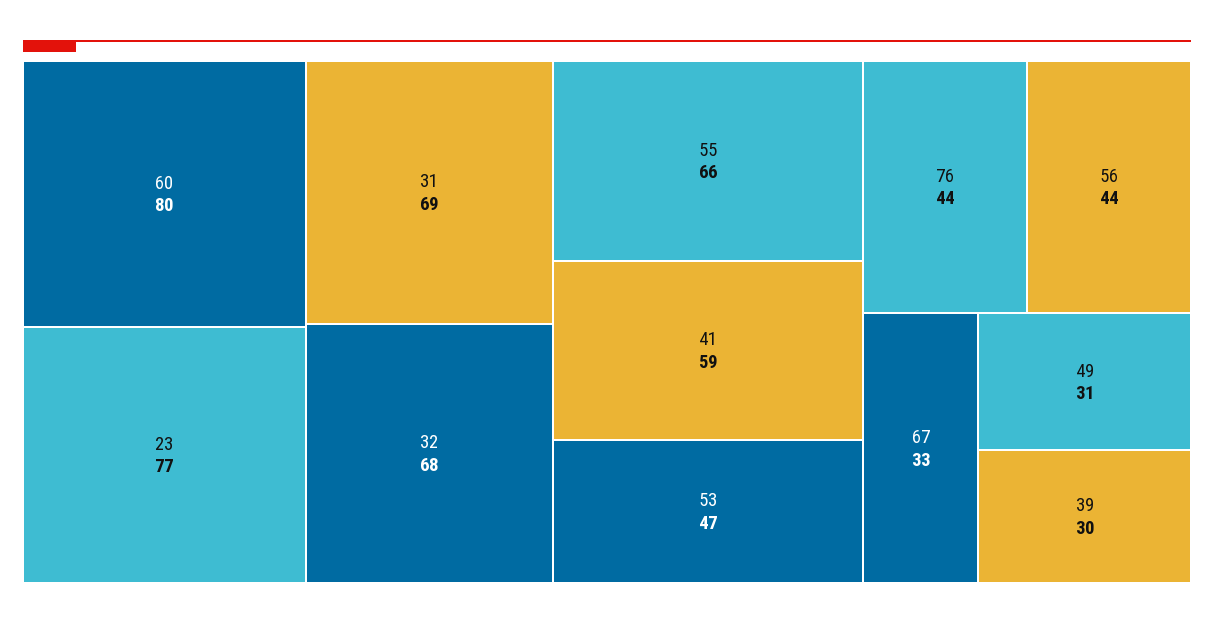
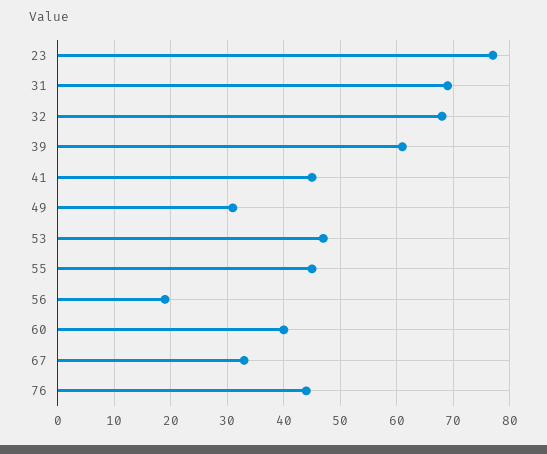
60: 80 -> 40
55: 66 -> 45
41: 59 -> 45
56: 44 -> 20
39: 30 -> 60

